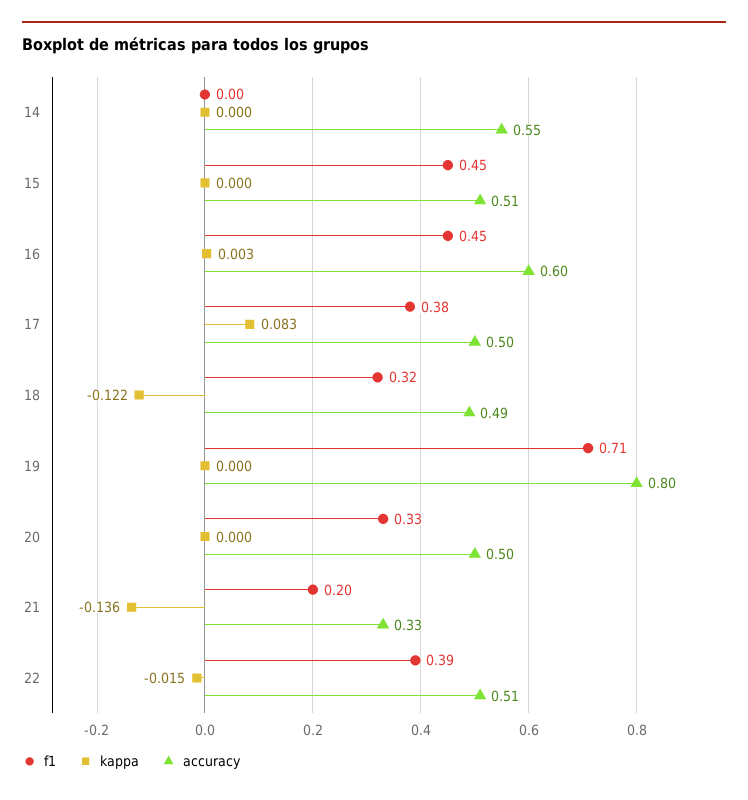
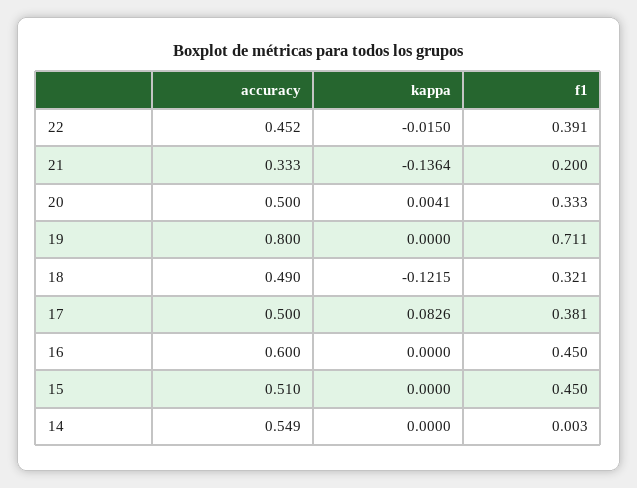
kappa, 16: 0.003 -> 0
kappa, 20: 0 -> 0.0041
accuracy, 22: 0.51 -> 0.452

